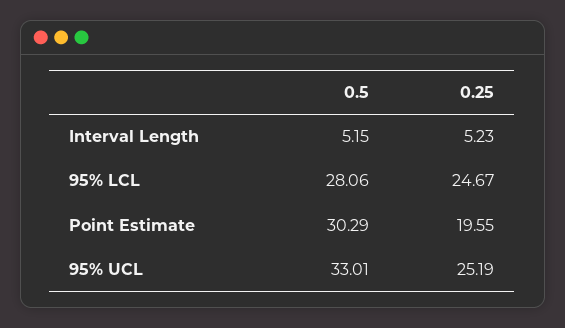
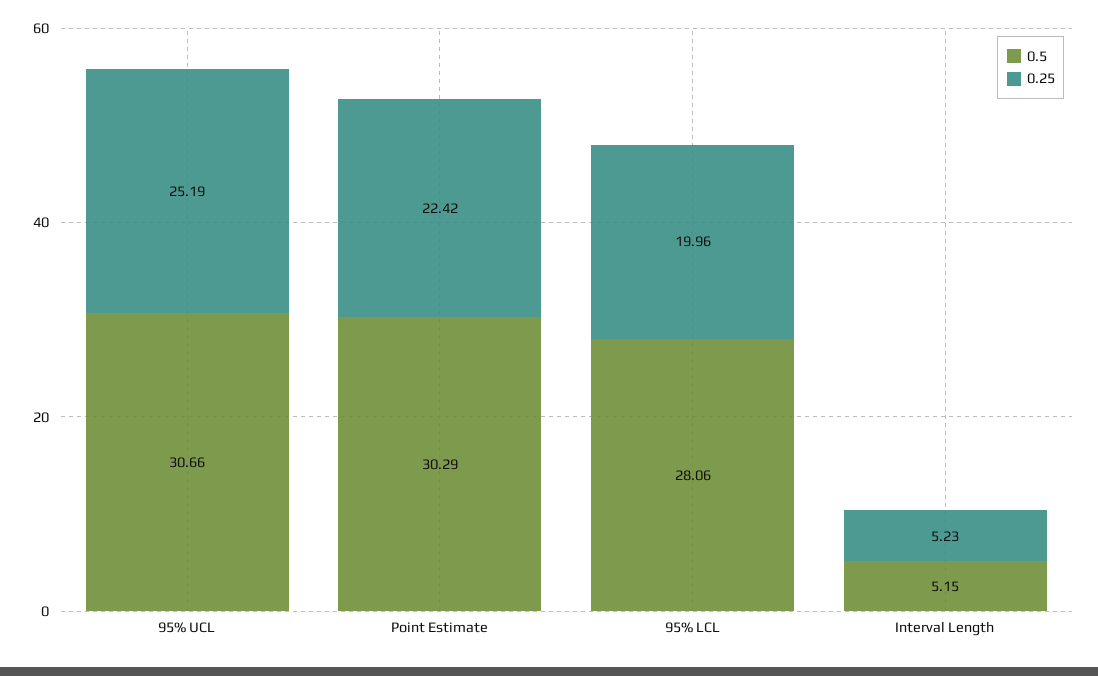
0.25, 95% LCL: 24.67 -> 19.96
0.25, Point Estimate: 19.55 -> 22.42
0.5, 95% UCL: 33.01 -> 30.66

